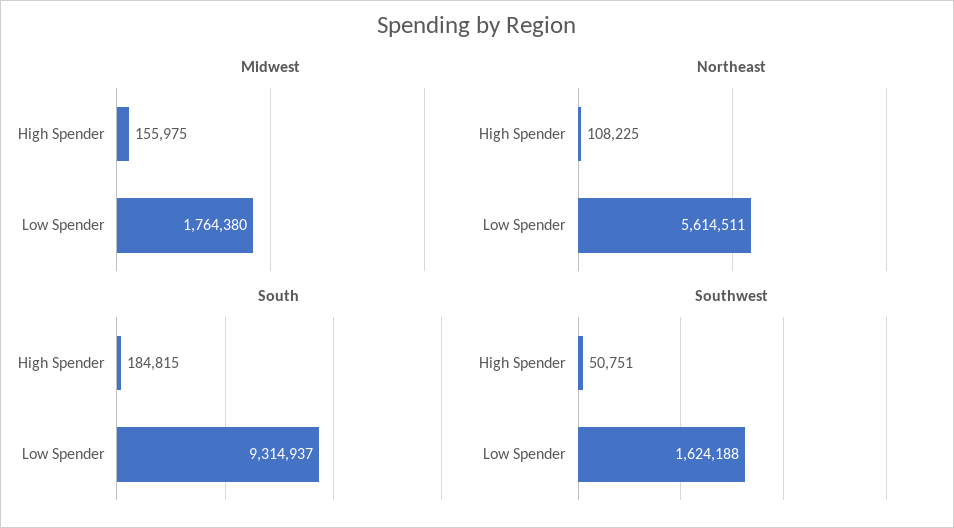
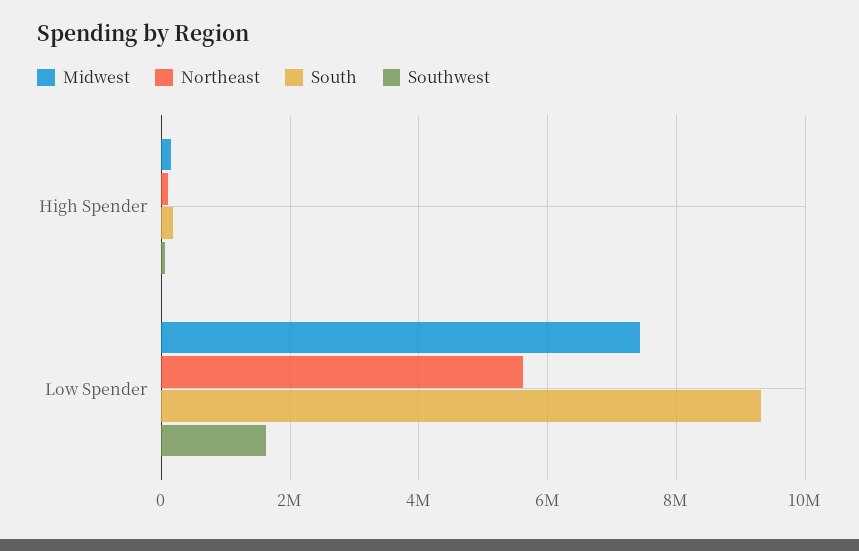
Midwest, Low Spender: 1764380 -> 7400000

